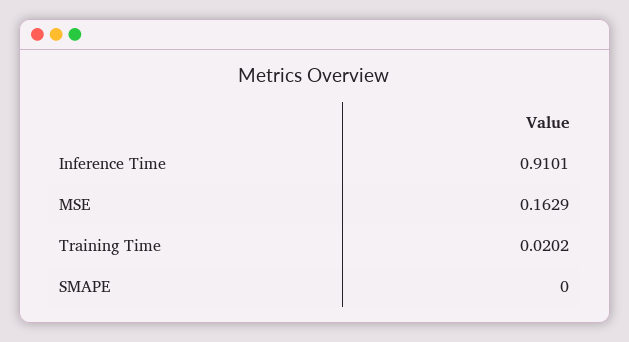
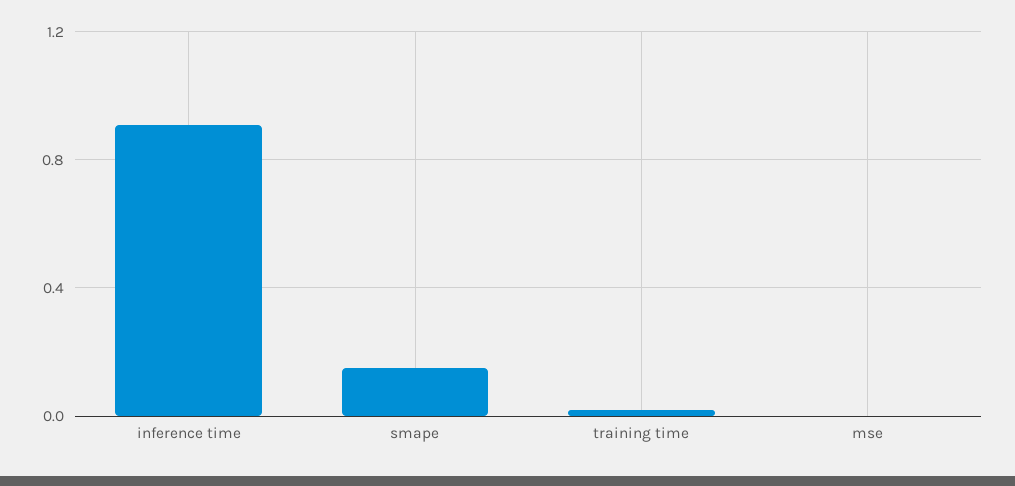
MSE: 0.1629 -> 0
SMAPE: 0 -> 0.15

